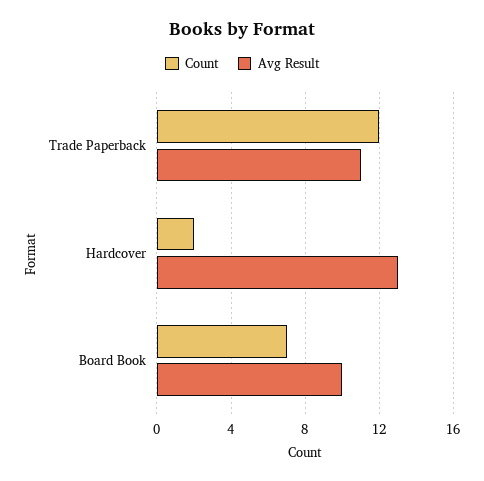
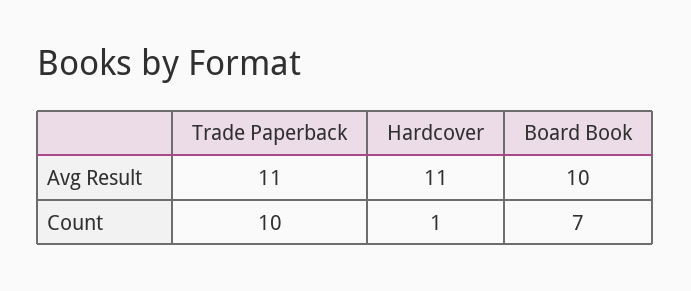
Count, Trade Paperback: 12 -> 10
Count, Hardcover: 2 -> 1
Avg Result, Hardcover: 13 -> 11

